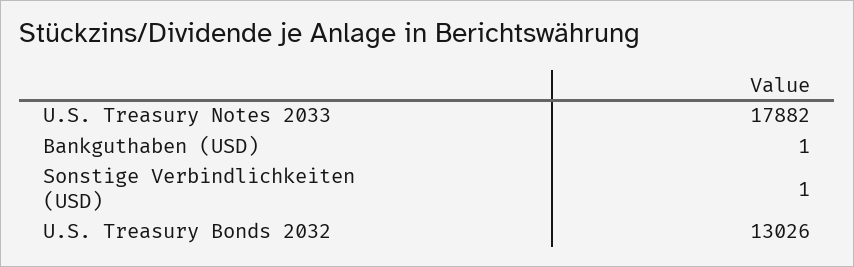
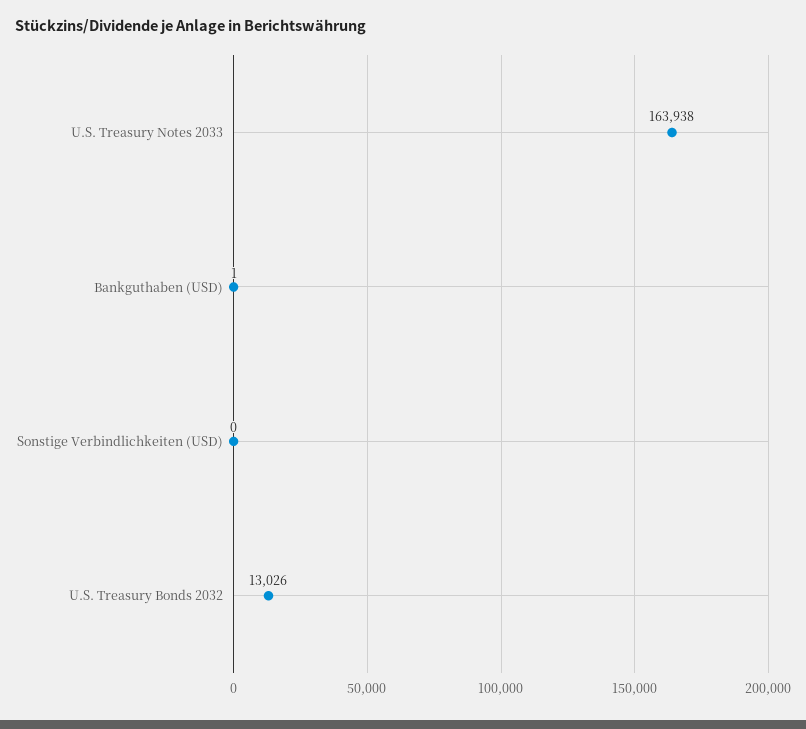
U.S. Treasury Notes 2033: 17882 -> 163938
Sonstige Verbindlichkeiten (USD): 1 -> 0

